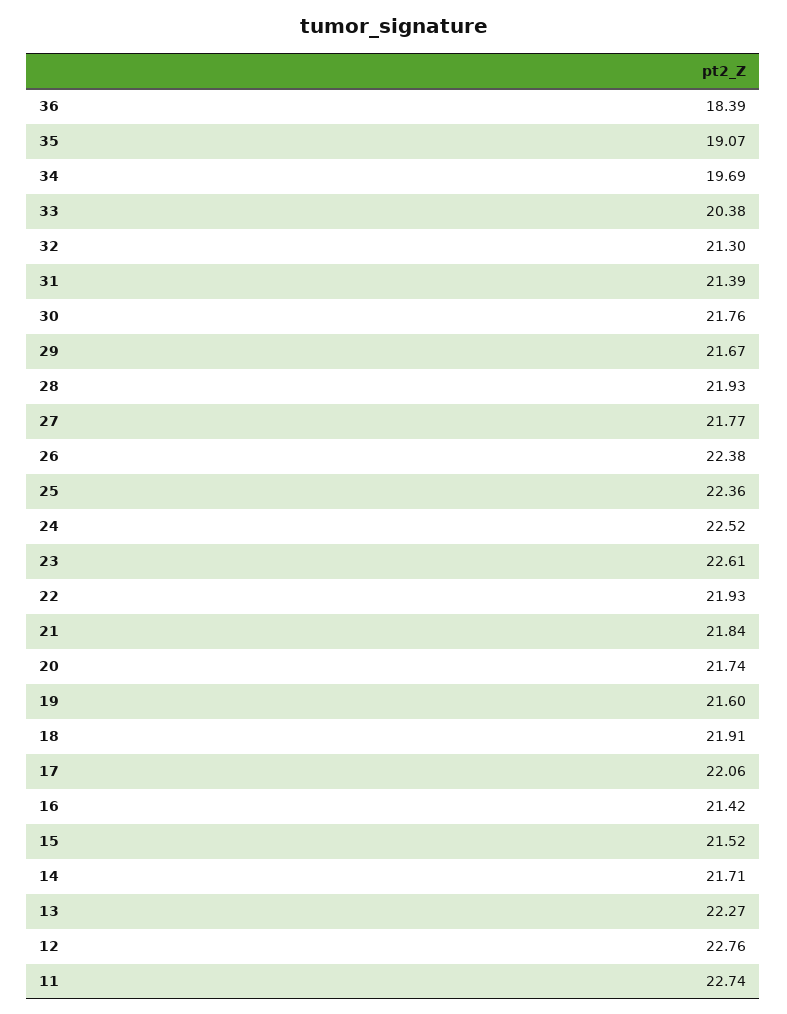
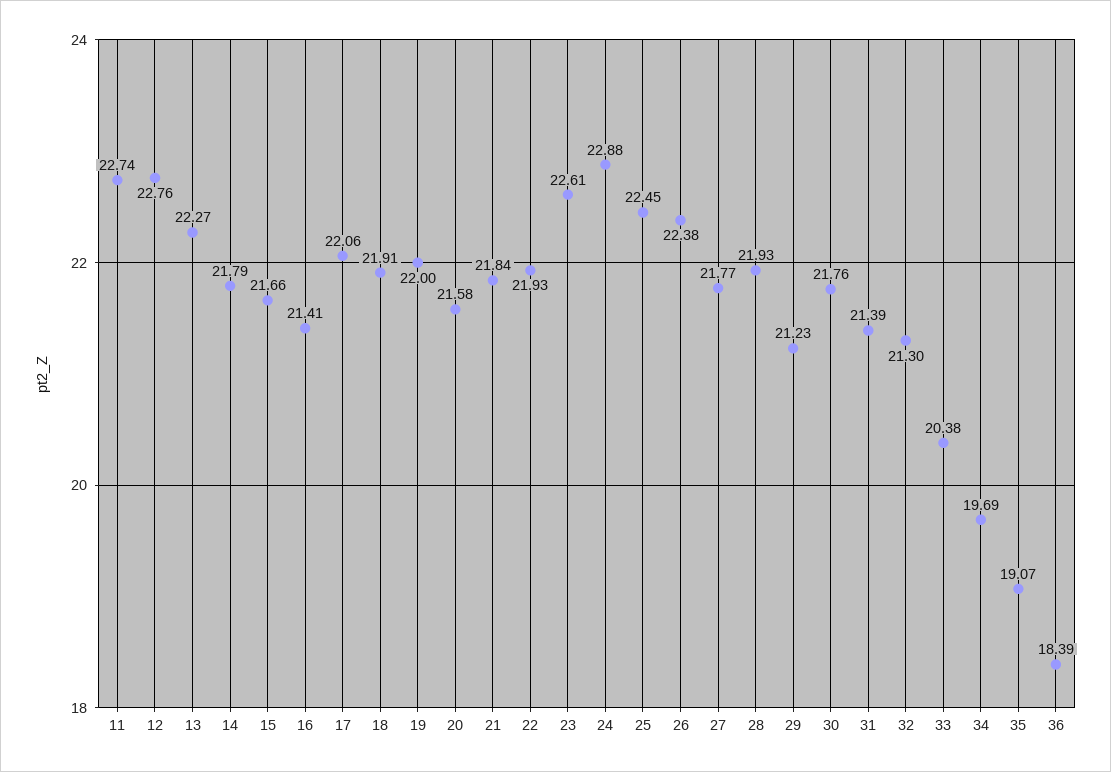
29: 21.67 -> 21.23
25: 22.36 -> 22.45
24: 22.52 -> 22.88
20: 21.74 -> 21.58
19: 21.6 -> 22
16: 21.42 -> 21.41
15: 21.52 -> 21.66
14: 21.71 -> 21.79

